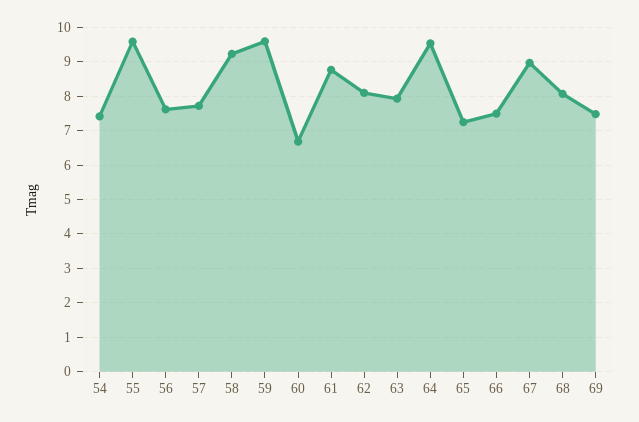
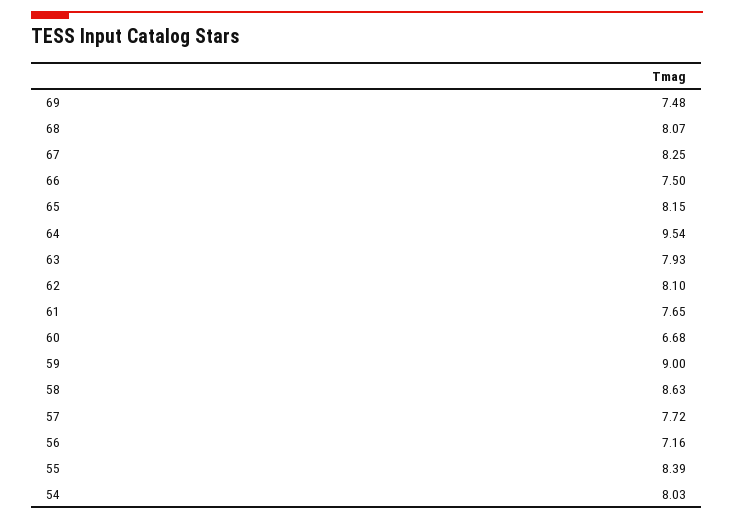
54: 7.4 -> 8.03
55: 9.6 -> 8.39
56: 7.6 -> 7.16
58: 9.2 -> 8.63
59: 9.6 -> 9
61: 8.8 -> 7.65
65: 7.2 -> 8.15
67: 9 -> 8.25

